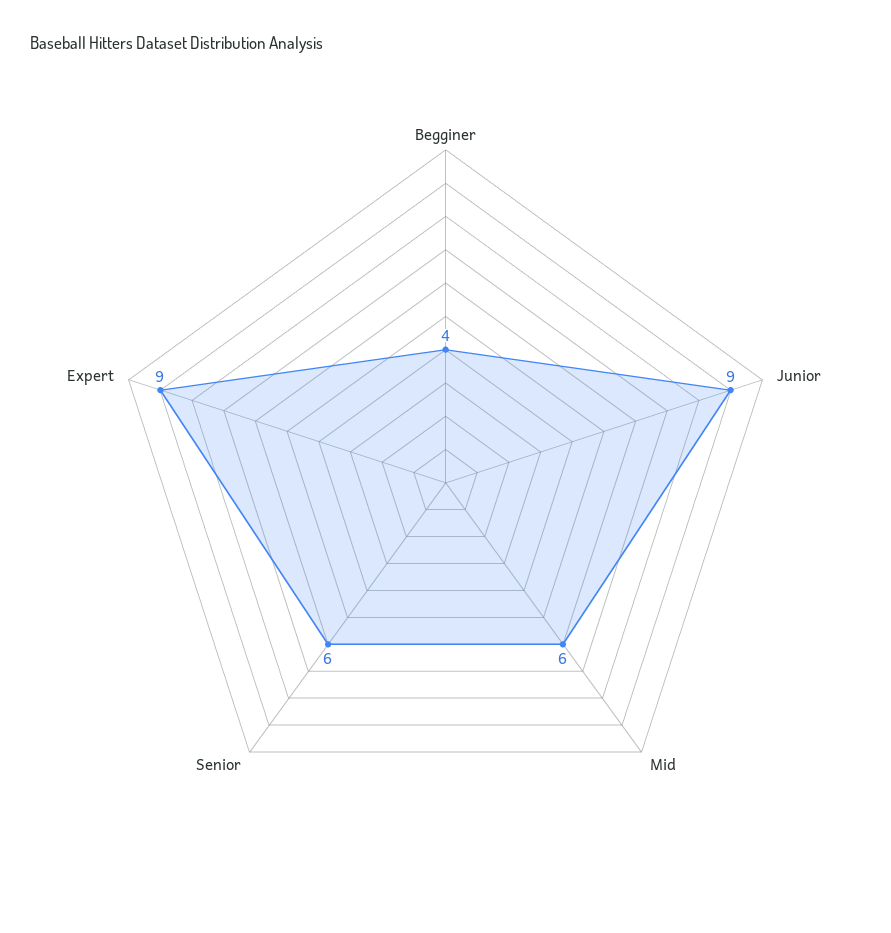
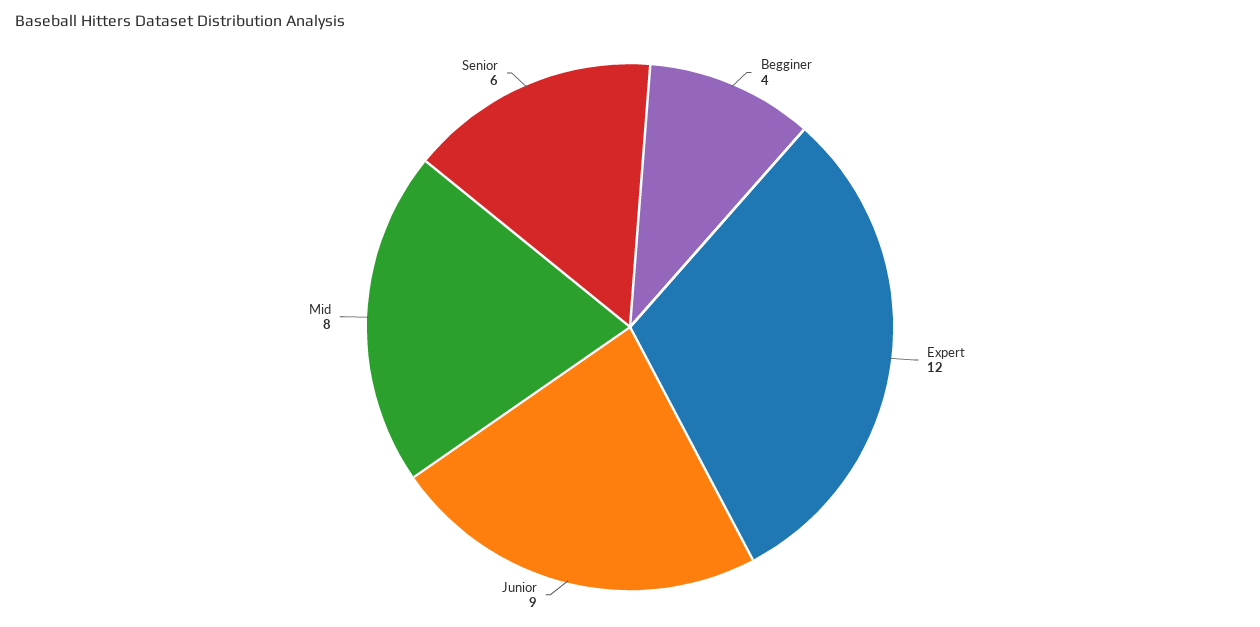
Mid: 6 -> 8
Expert: 9 -> 12

